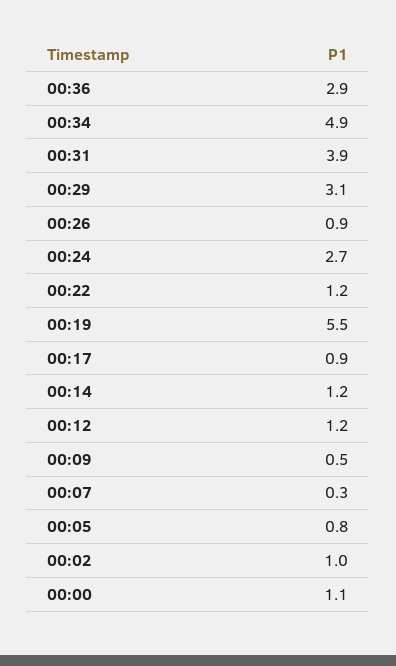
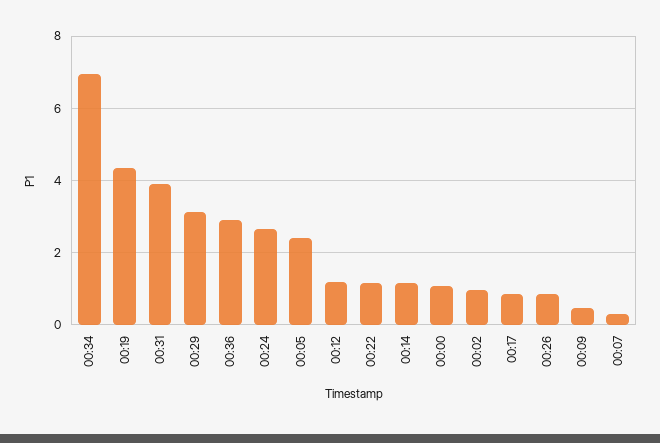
00:34: 4.9 -> 7
00:19: 5.5 -> 4.4
00:05: 0.8 -> 2.4

